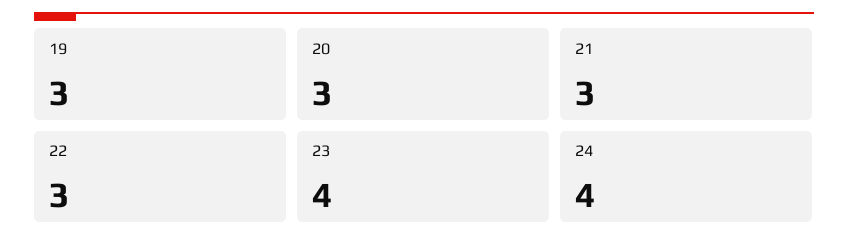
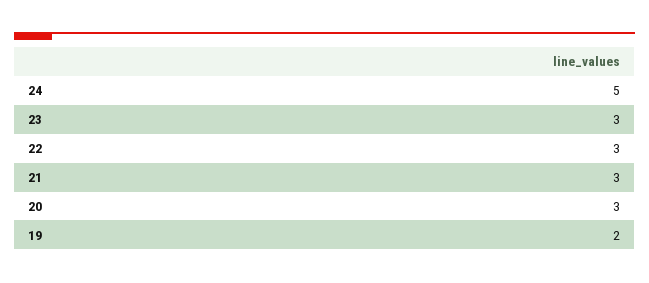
19: 3 -> 2
23: 4 -> 3
24: 4 -> 5

